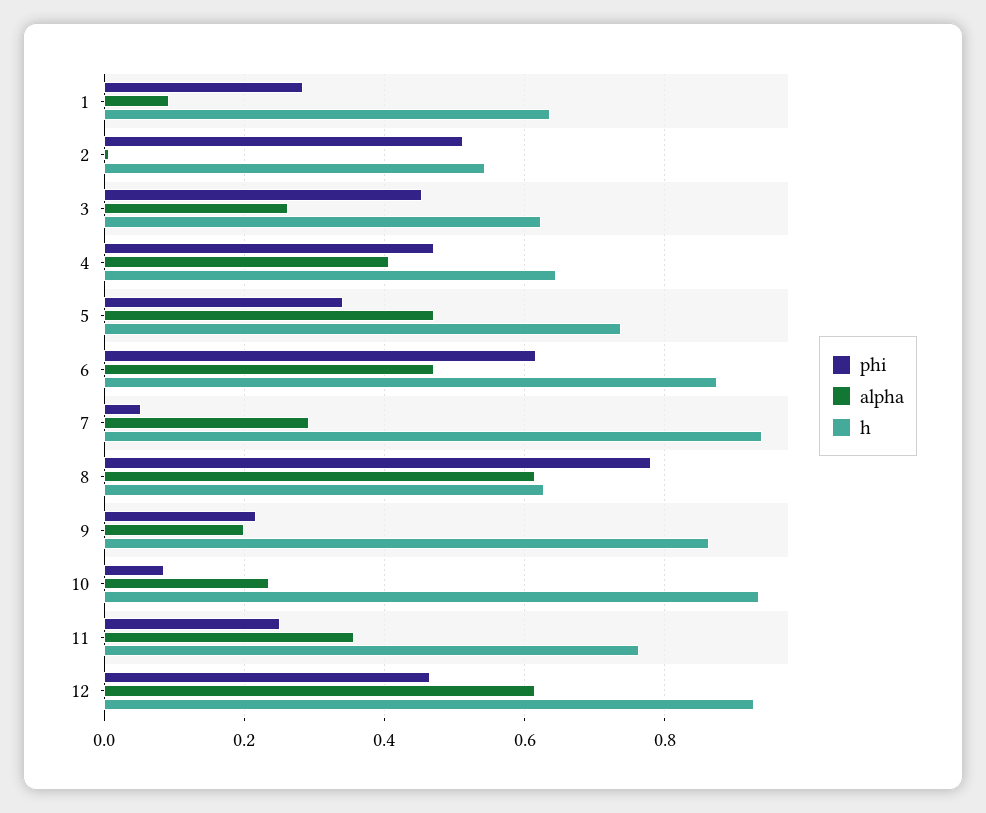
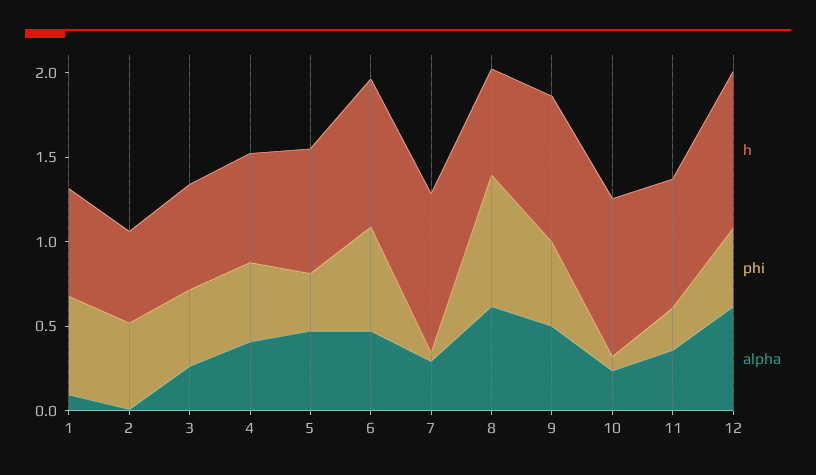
phi, 1: 0.28 -> 0.6
phi, 9: 0.22 -> 0.5
alpha, 9: 0.2 -> 0.5

